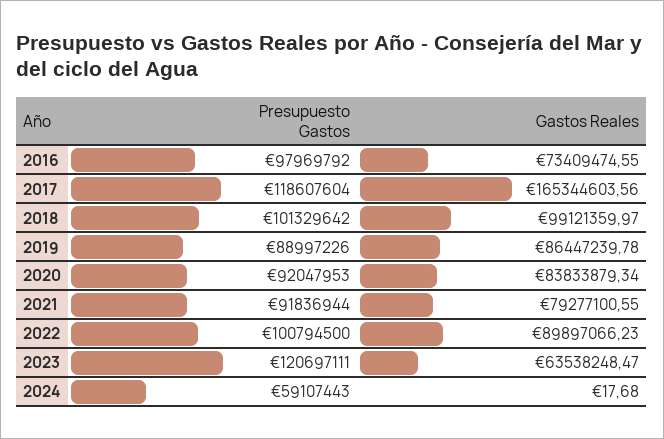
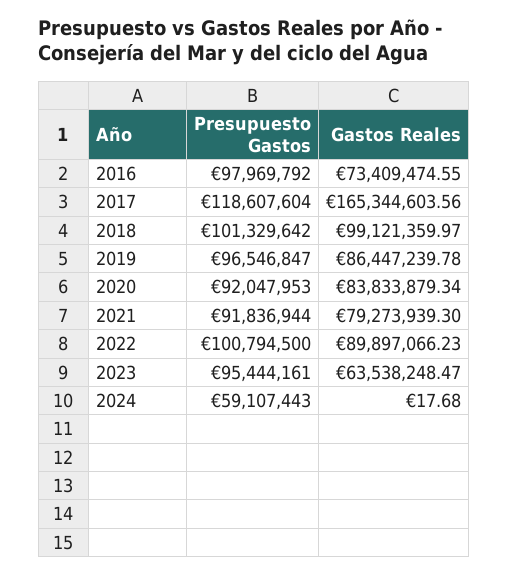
Presupuesto Gastos, 2019: 88997226 -> 96546847
Gastos Reales, 2021: 79277100.55 -> 79273939.3
Presupuesto Gastos, 2023: 120697111 -> 95444161

